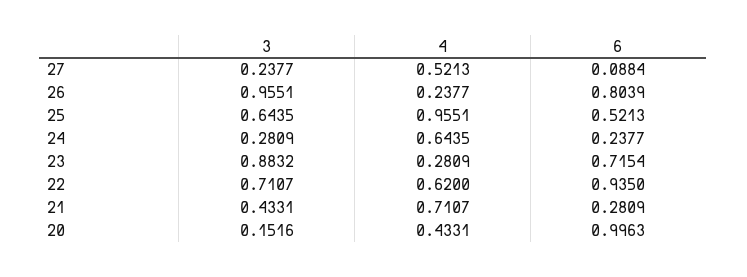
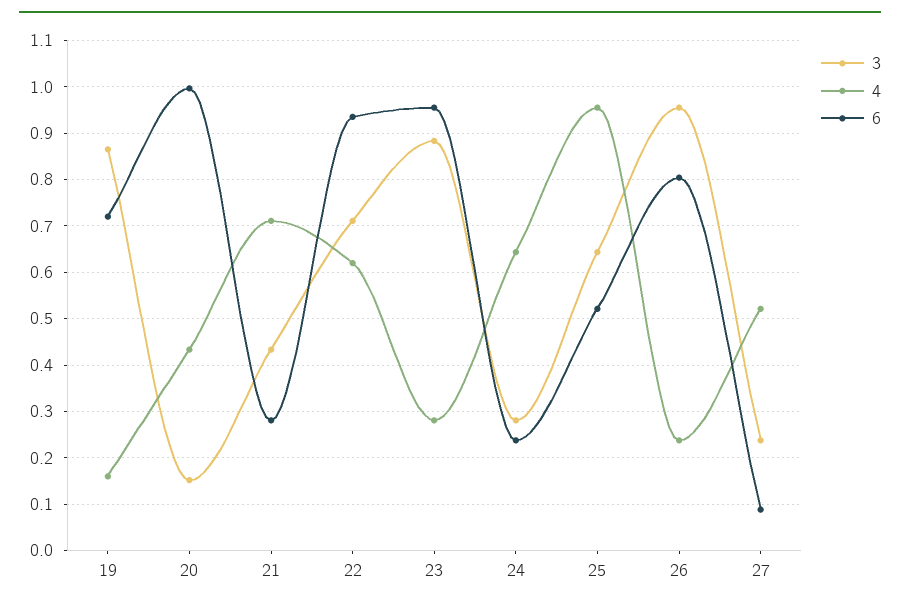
6, 23: 0.7154 -> 0.96
3, 19: none -> 0.86
4, 19: none -> 0.16
6, 19: none -> 0.72

